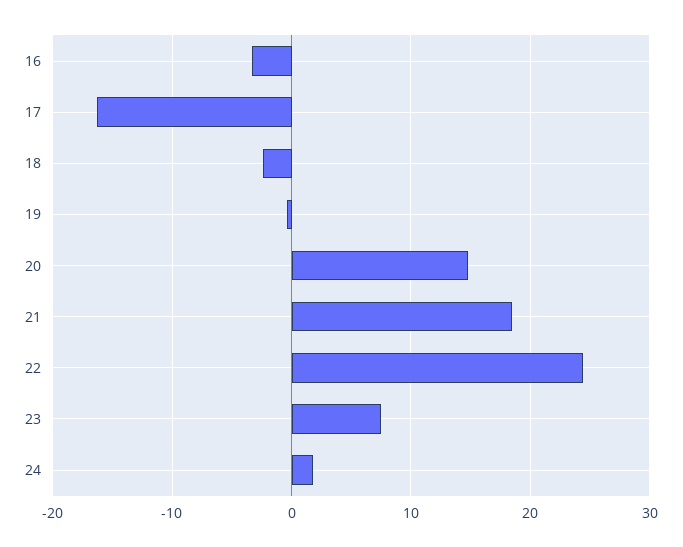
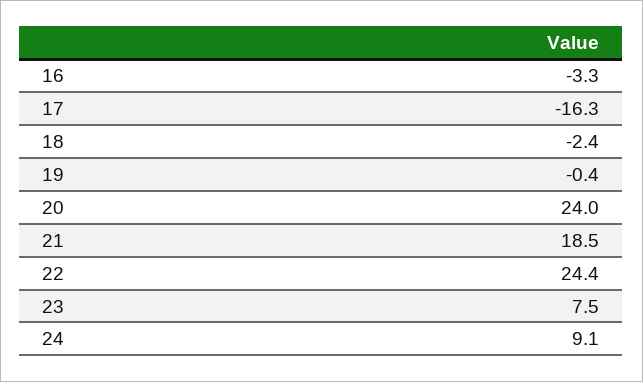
20: 15 -> 24
24: 2 -> 9.1

